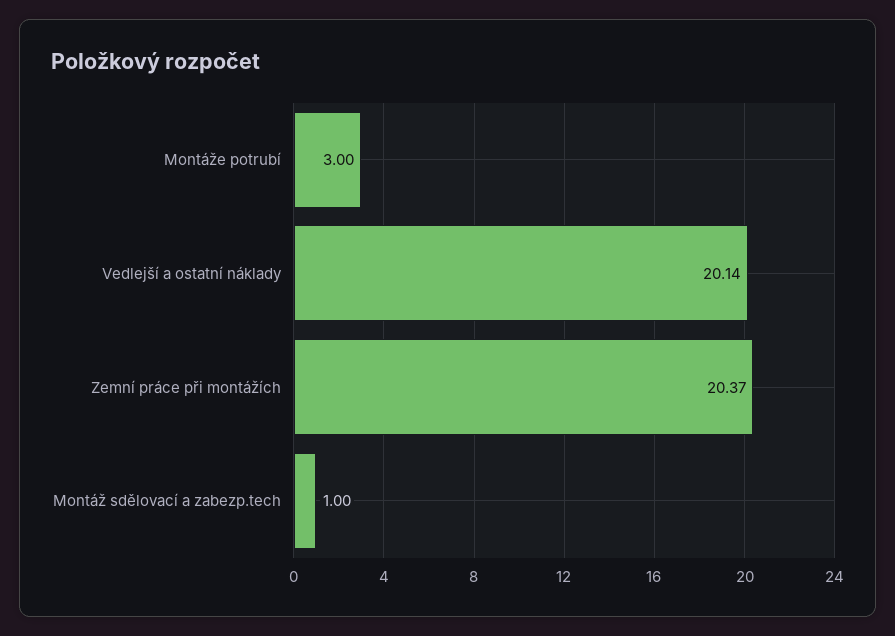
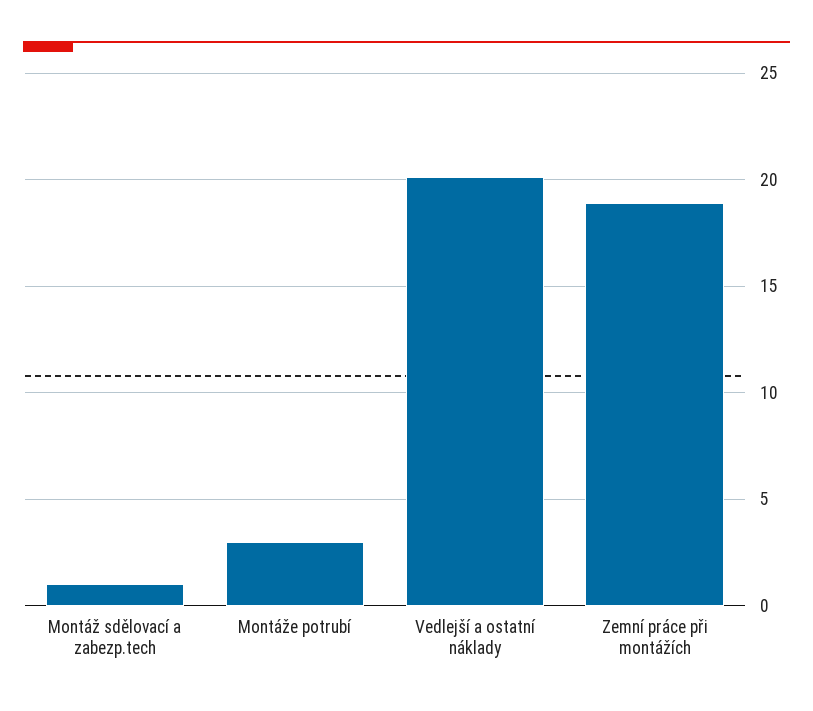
Zemní práce při montážích: 20.37 -> 19

